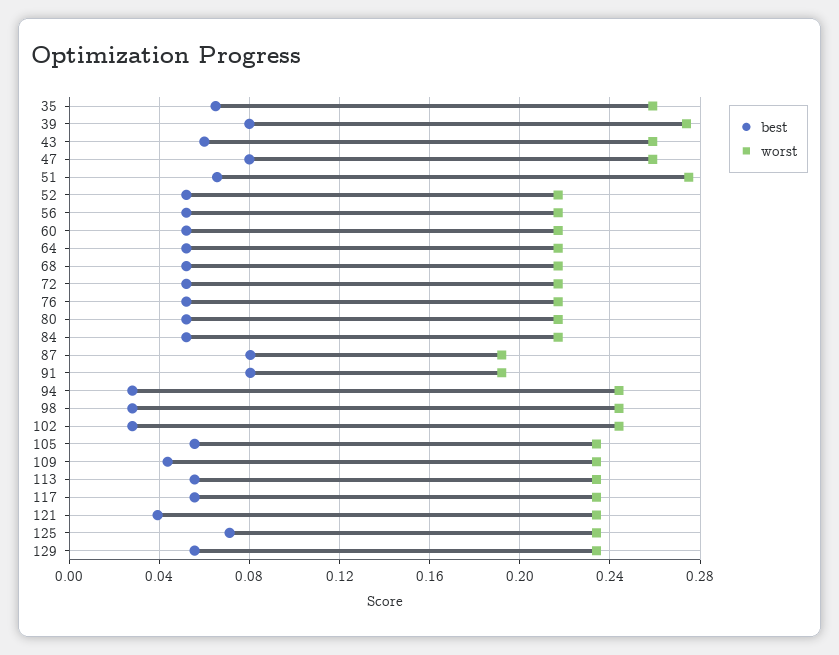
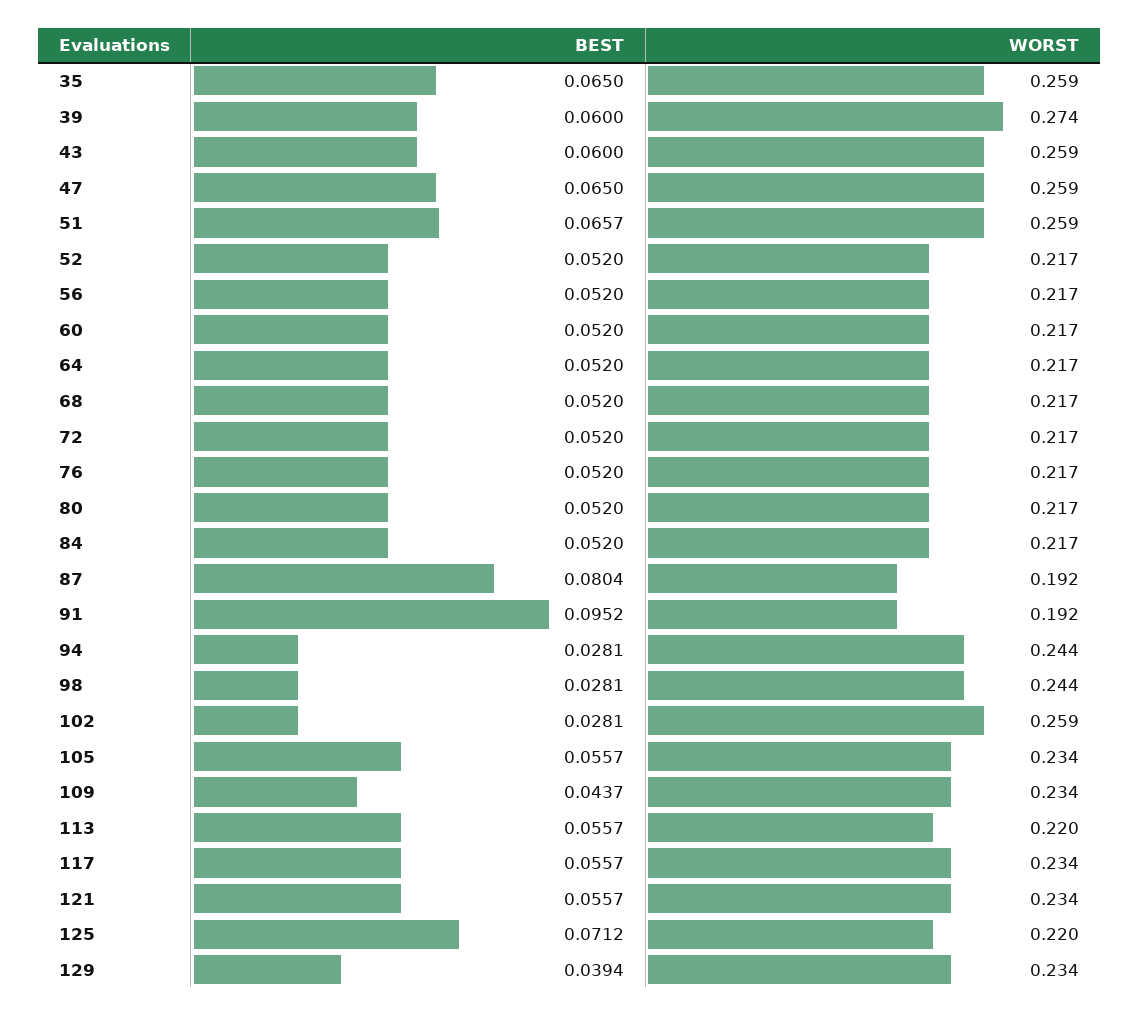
best, 39: 0.08 -> 0.06
best, 47: 0.08 -> 0.065
worst, 51: 0.275 -> 0.259
best, 91: 0.08 -> 0.0952
worst, 102: 0.245 -> 0.259
worst, 113: 0.235 -> 0.22
best, 121: 0.04 -> 0.0557
worst, 125: 0.235 -> 0.22
best, 129: 0.055 -> 0.0394

